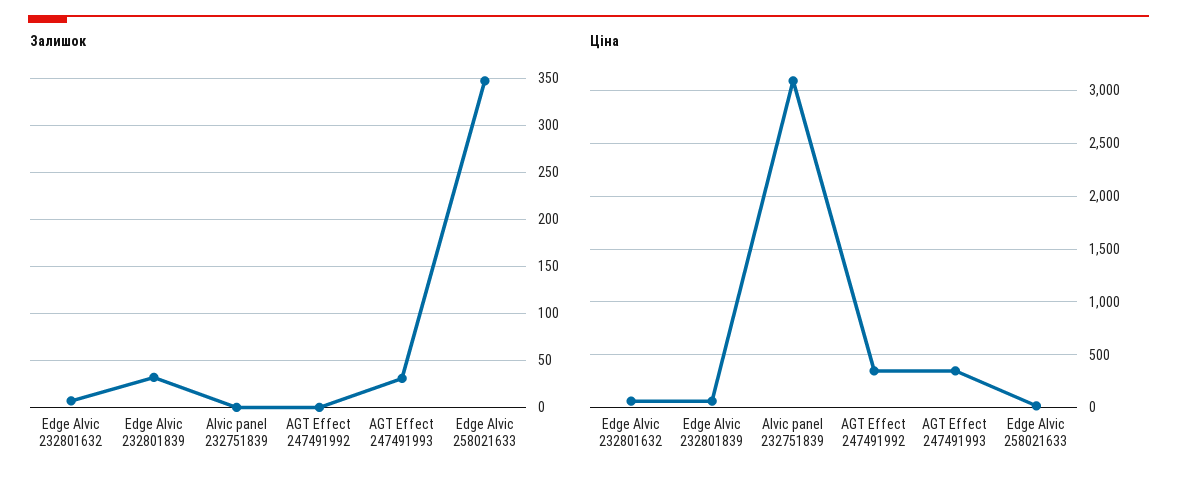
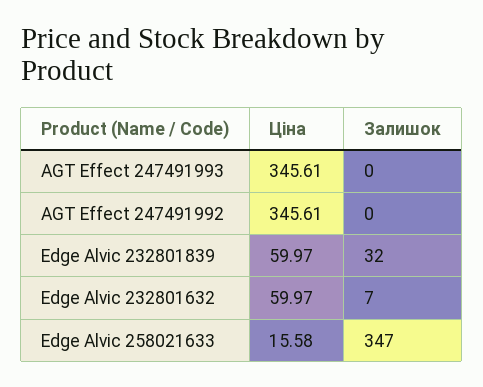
Залишок, Alvic panel 232751839: 0 -> none
Залишок, AGT Effect 247491993: 30 -> 0
Ціна, Alvic panel 232751839: 3100 -> none

